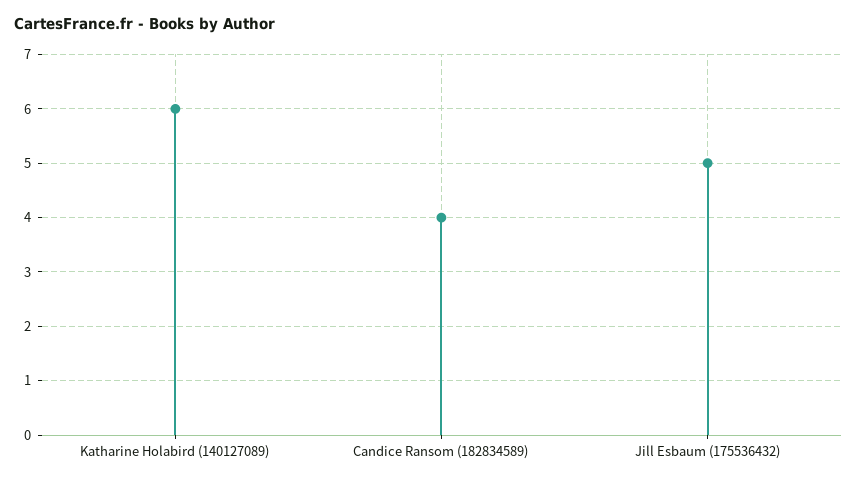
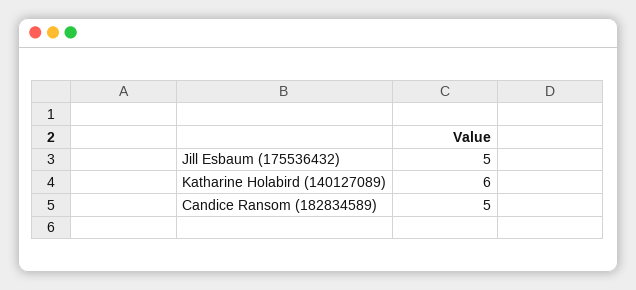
Candice Ransom (182834589): 4 -> 5

